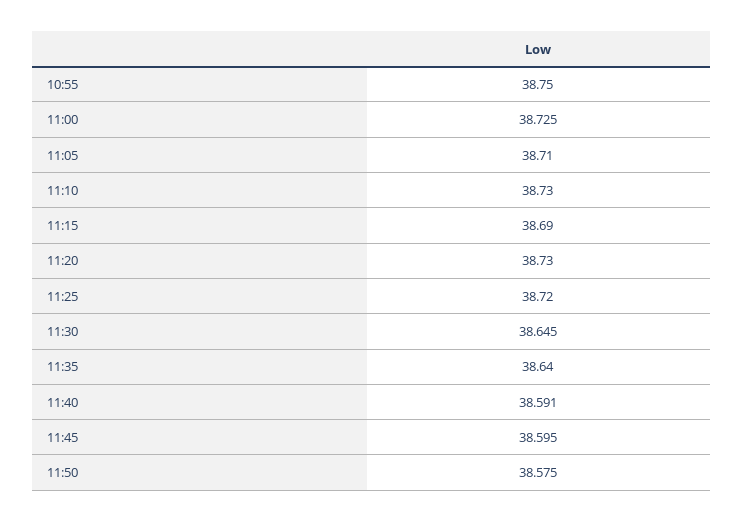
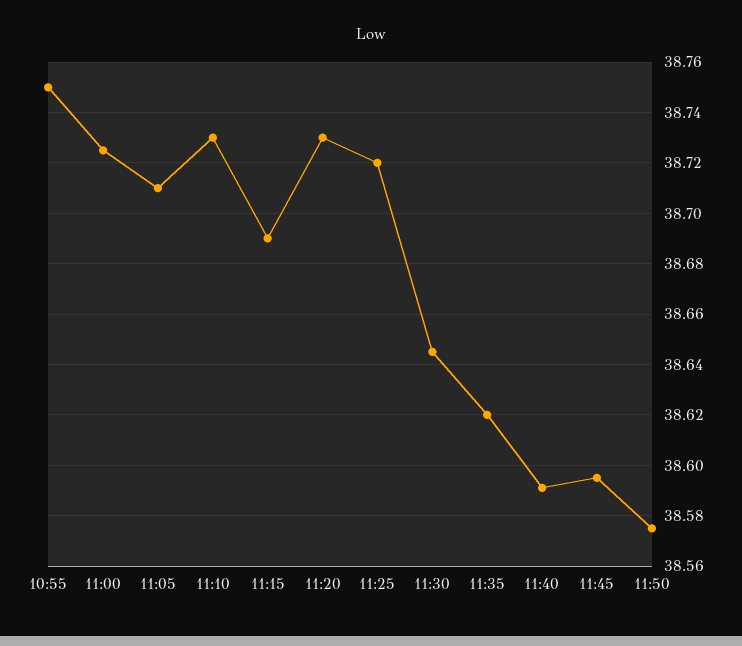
11:35: 38.64 -> 38.62

